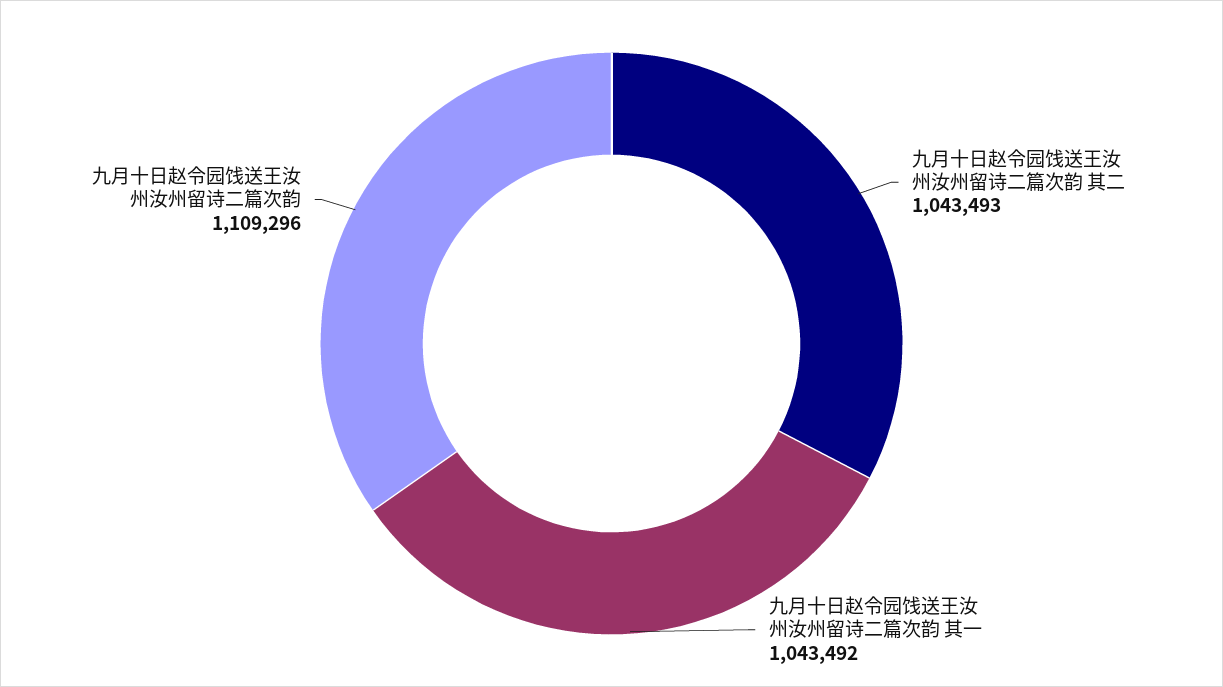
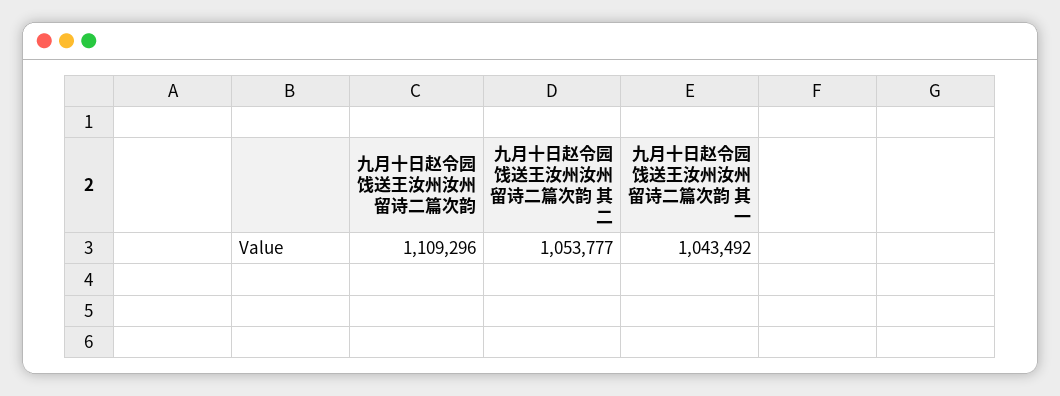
九月十日赵令园饯送王汝州汝州留诗二篇次韵 其二: 1043493 -> 1053777

